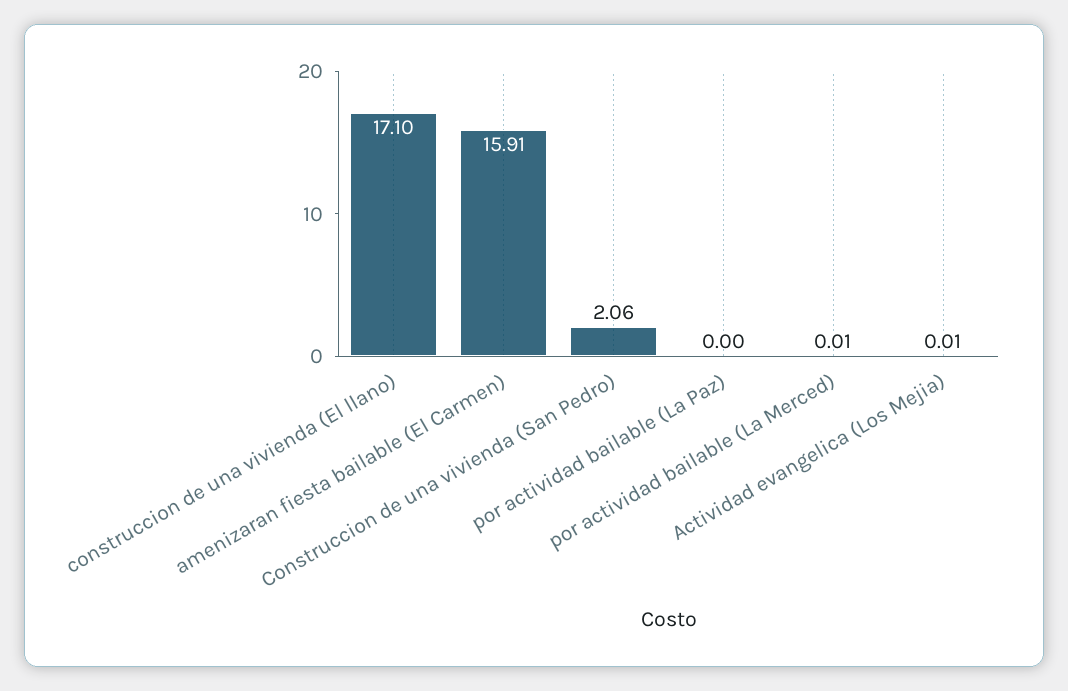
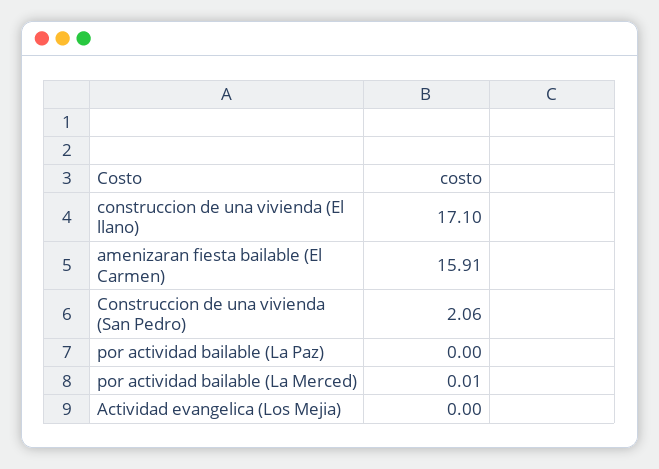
Actividad evangelica (Los Mejia): 0.01 -> 0

